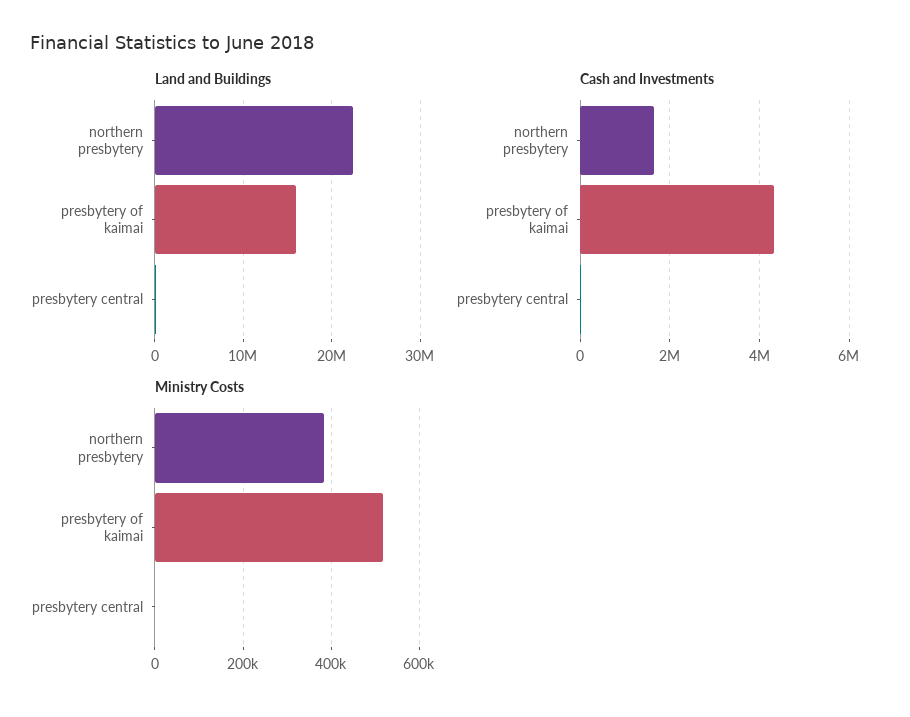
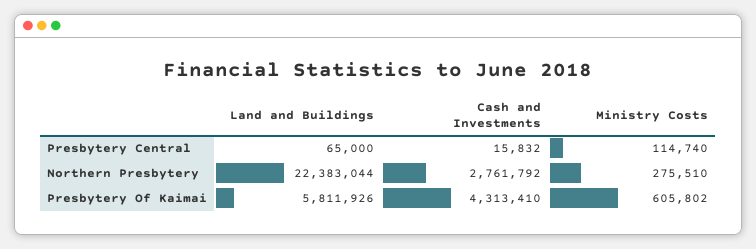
Land and Buildings, presbytery of kaimai: 16000000 -> 5811926
Cash and Investments, northern presbytery: 1600000 -> 2761792
Ministry Costs, northern presbytery: 380000 -> 275510
Ministry Costs, presbytery of kaimai: 520000 -> 605802
Ministry Costs, presbytery central: 0 -> 114740

